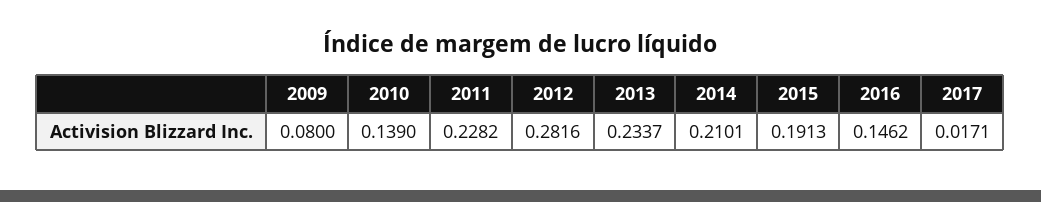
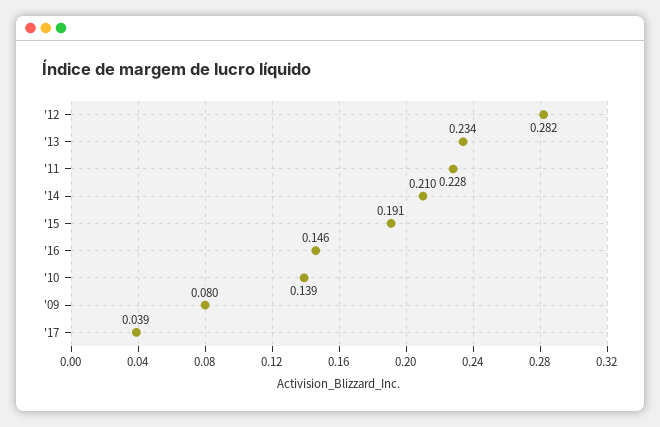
2017: 0.0171 -> 0.039

